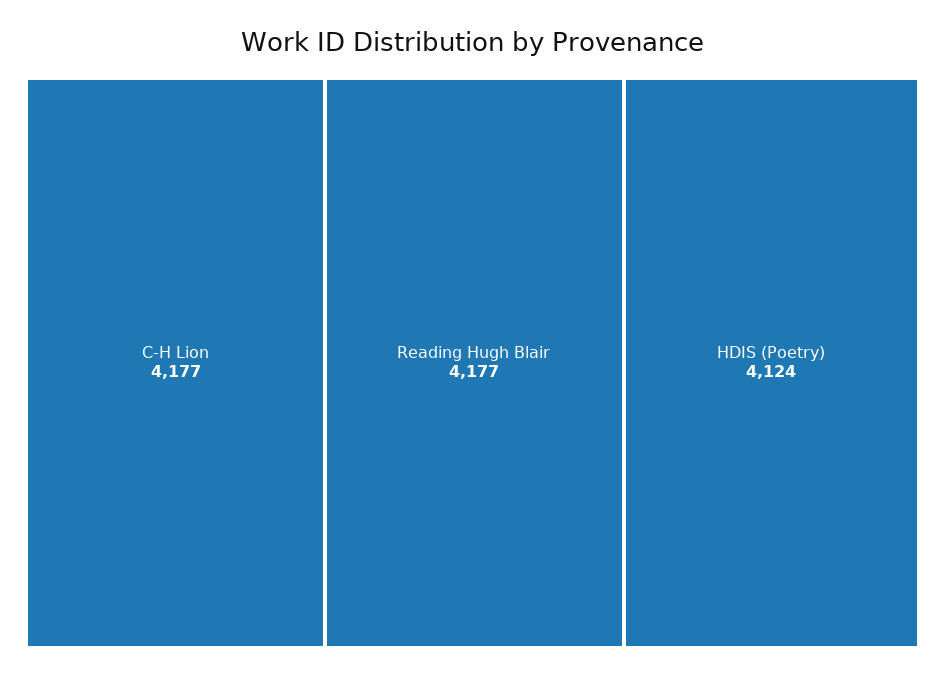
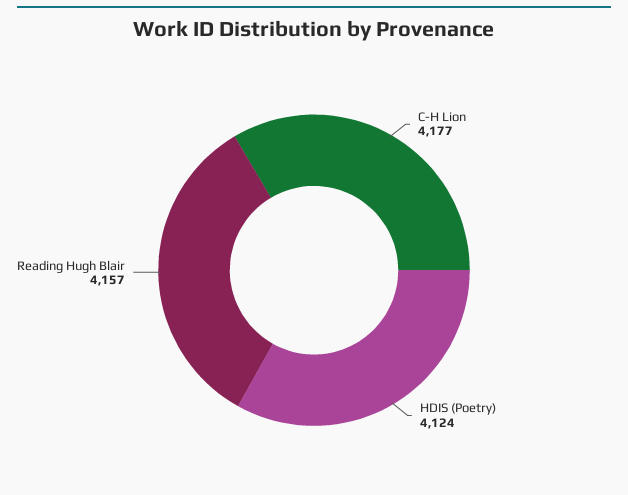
Reading Hugh Blair: 4177 -> 4157

